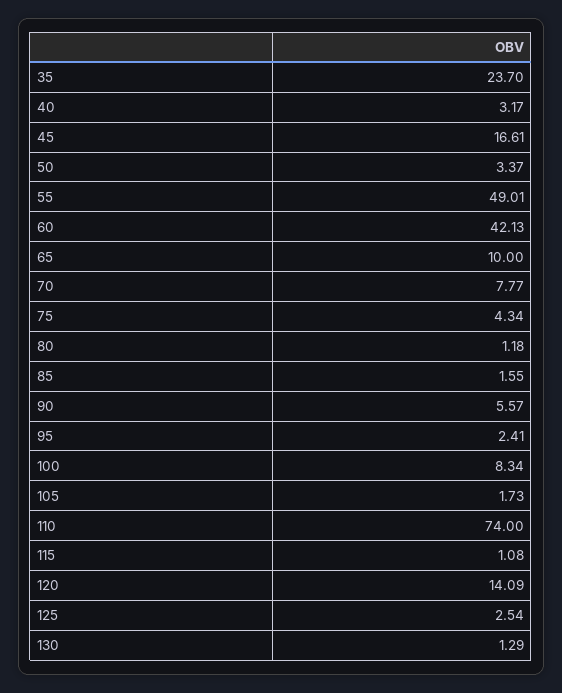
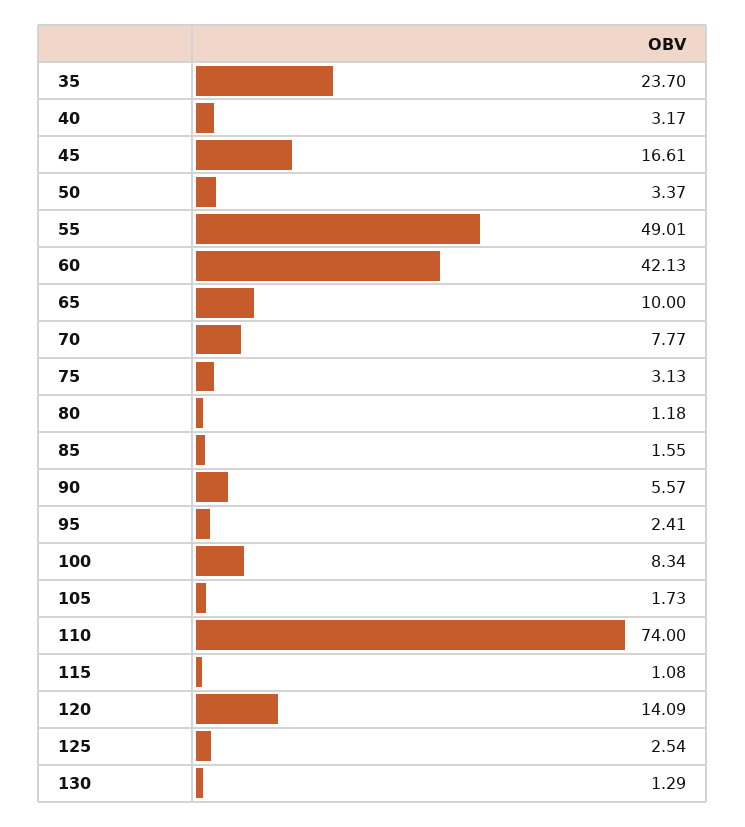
75: 4.34 -> 3.13

